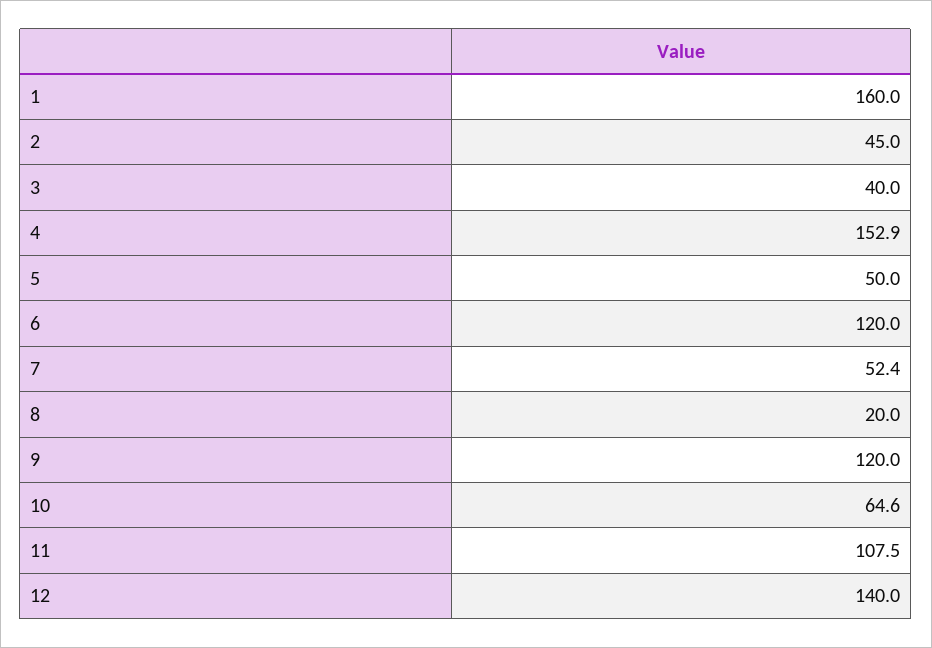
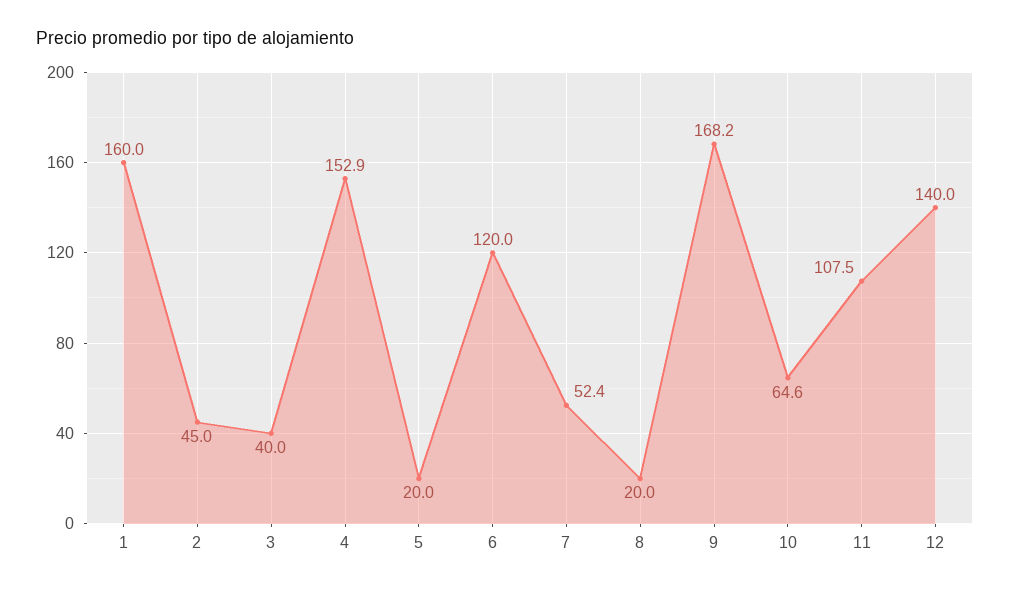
5: 50 -> 20
9: 120 -> 168.2

